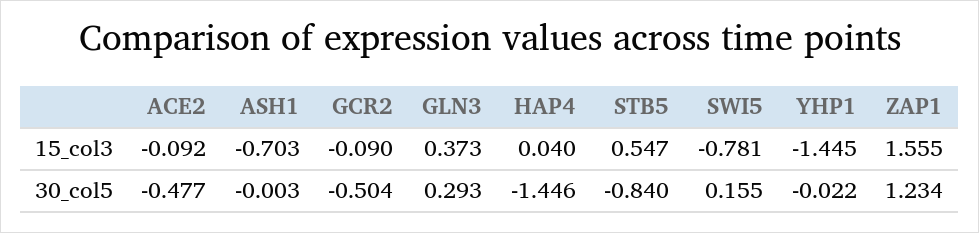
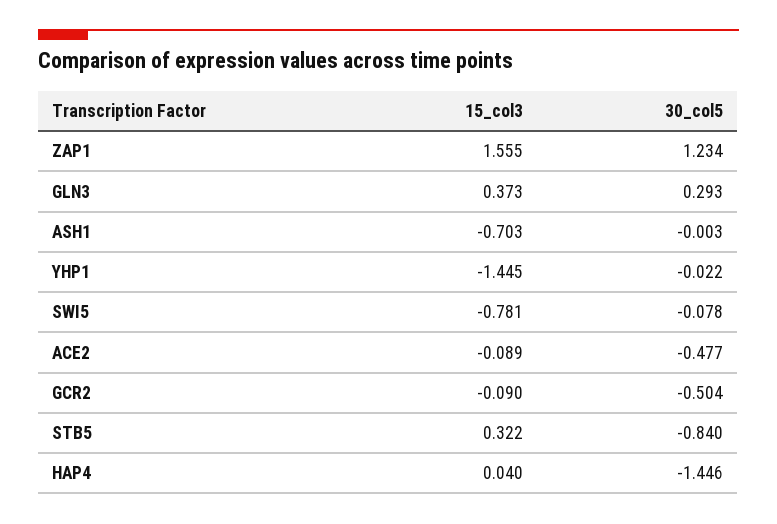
ACE2, 15_col3: -0.092 -> -0.089
STB5, 15_col3: 0.547 -> 0.322
SWI5, 30_col5: 0.155 -> -0.078

